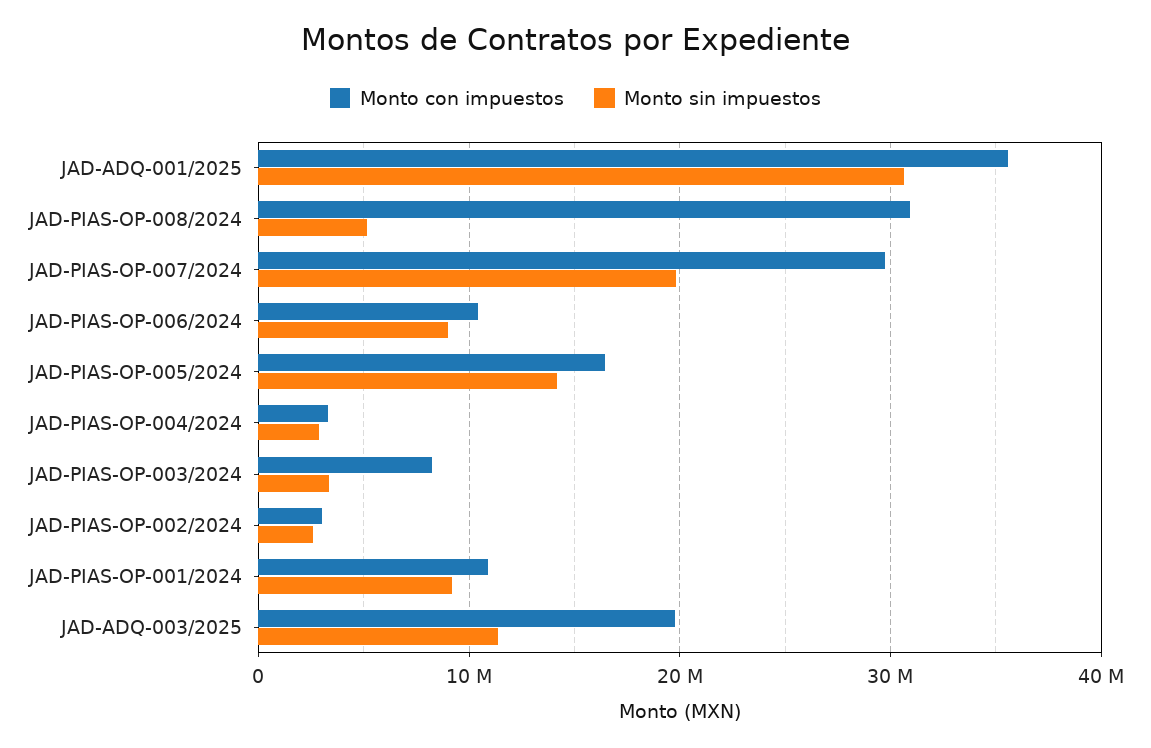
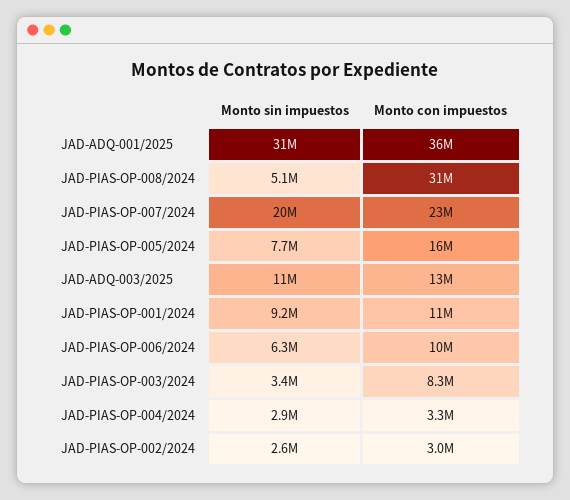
Monto con impuestos, JAD-PIAS-OP-007/2024: 30000000 -> 23000000
Monto sin impuestos, JAD-PIAS-OP-006/2024: 9000000 -> 6300000
Monto sin impuestos, JAD-PIAS-OP-005/2024: 14000000 -> 7700000
Monto con impuestos, JAD-ADQ-003/2025: 20000000 -> 13000000

